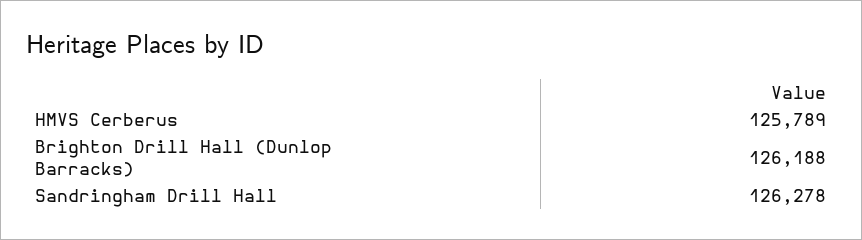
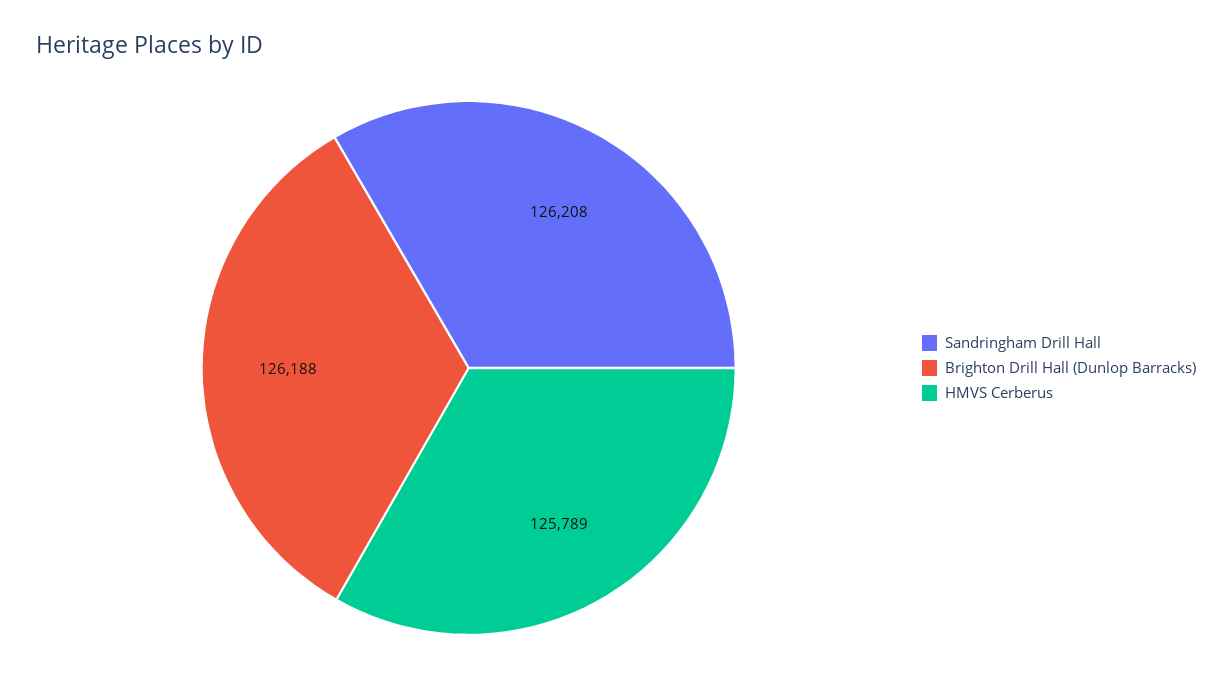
Sandringham Drill Hall: 126278 -> 126208

